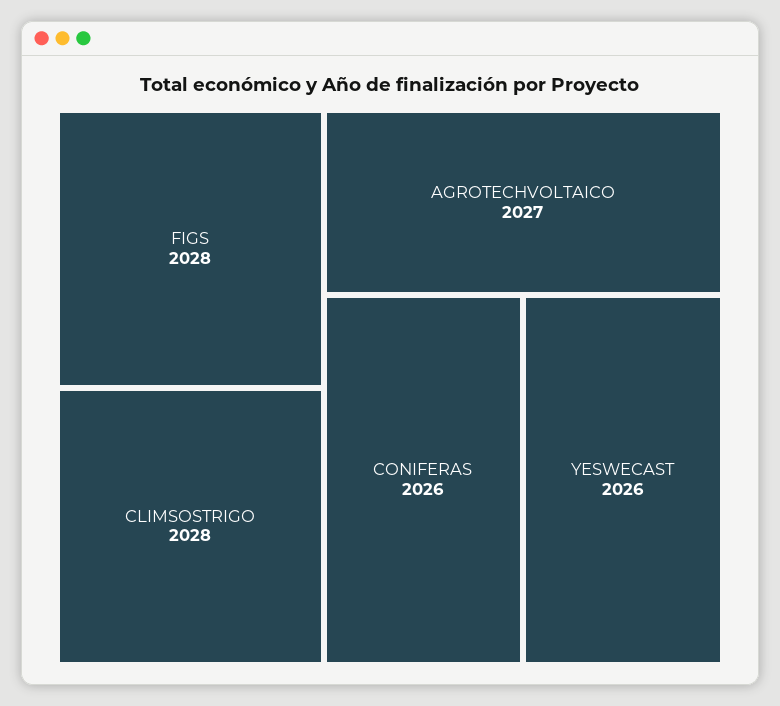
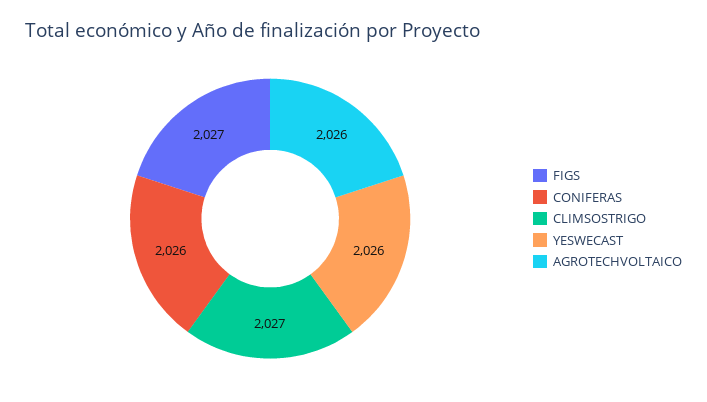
FIGS: 2028 -> 2027
CLIMSOSTRIGO: 2028 -> 2027
AGROTECHVOLTAICO: 2027 -> 2026

